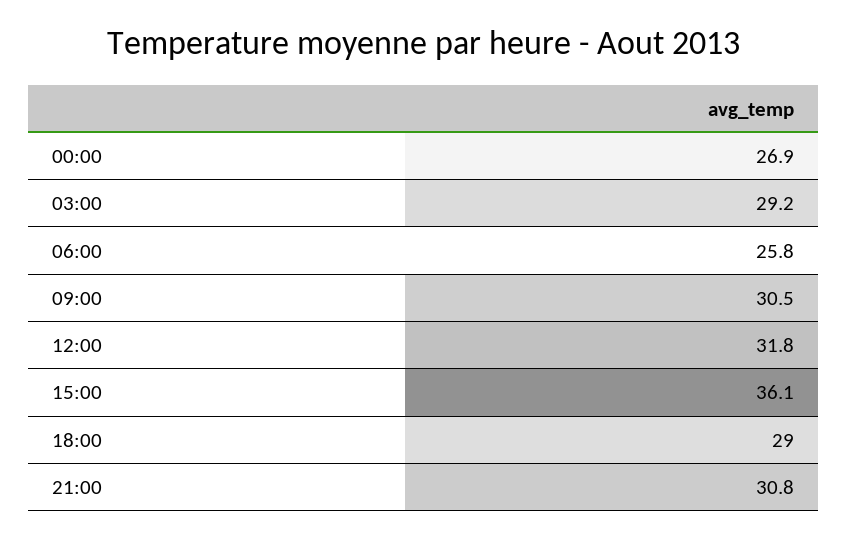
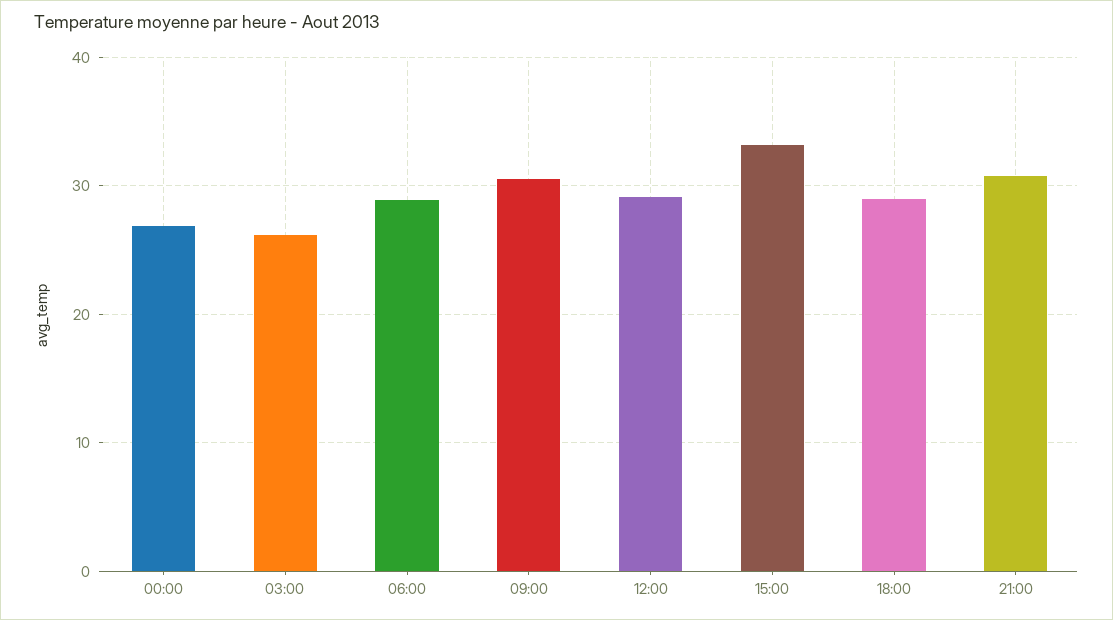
03:00: 29.2 -> 26
06:00: 25.8 -> 29
12:00: 31.8 -> 29
15:00: 36.1 -> 33

